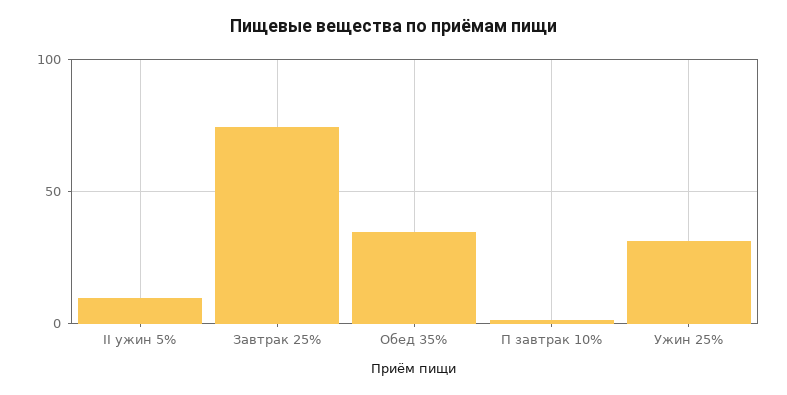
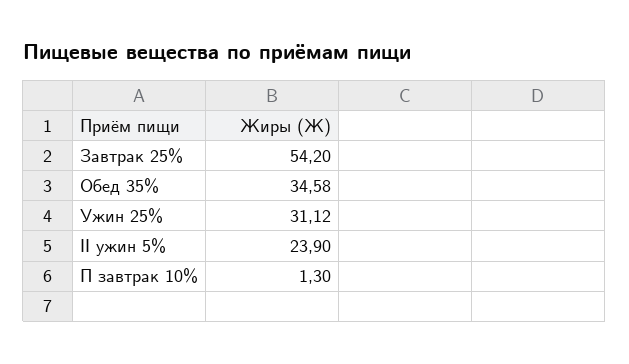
II ужин 5%: 10 -> 23.9
Завтрак 25%: 75 -> 54.2

